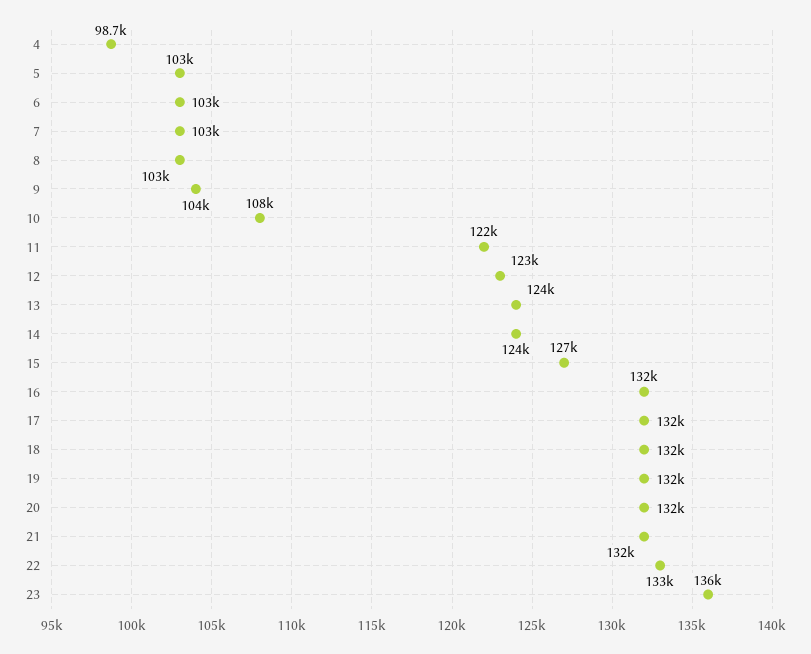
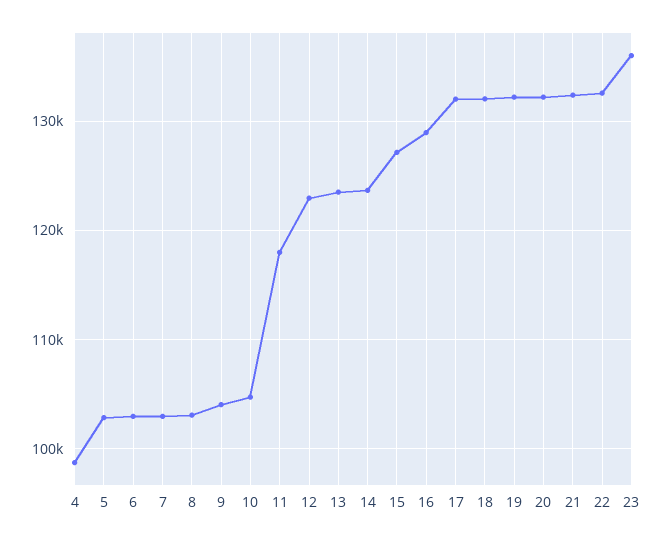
10: 108000 -> 105000
11: 122000 -> 118000
16: 132000 -> 129000

